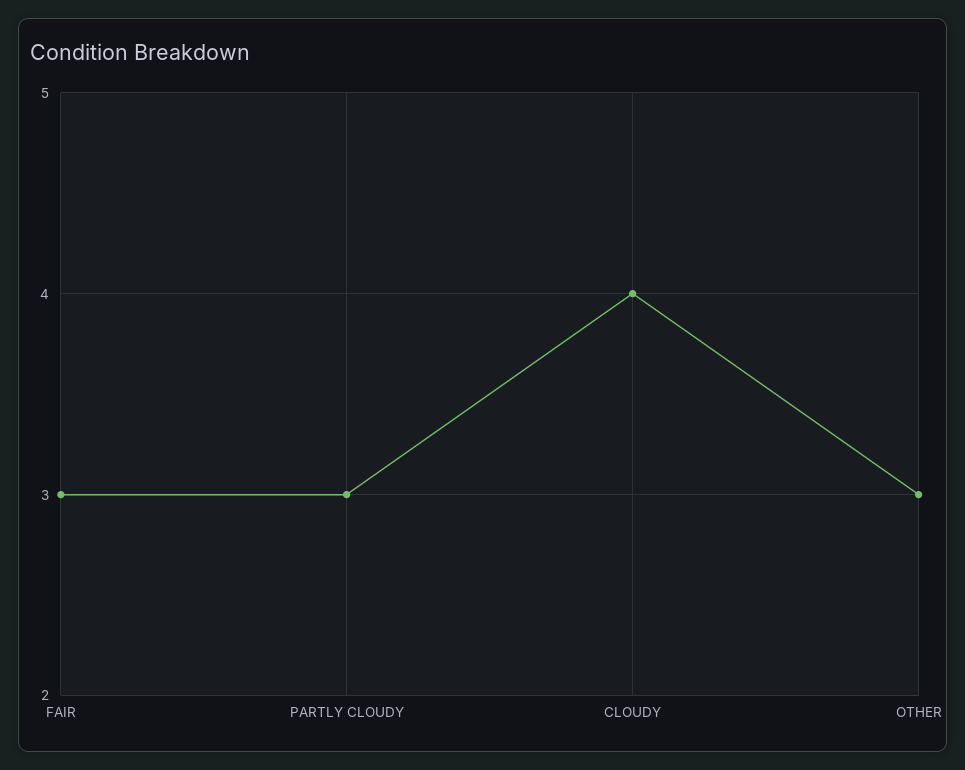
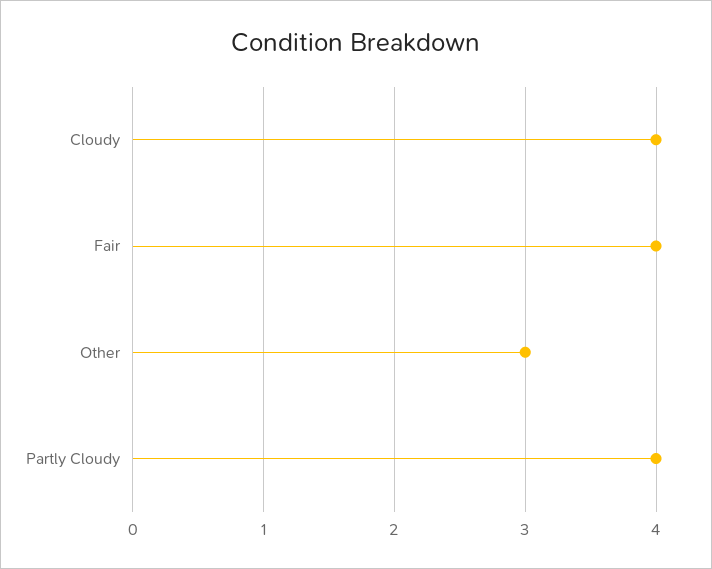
FAIR: 3 -> 4
PARTLY CLOUDY: 3 -> 4

